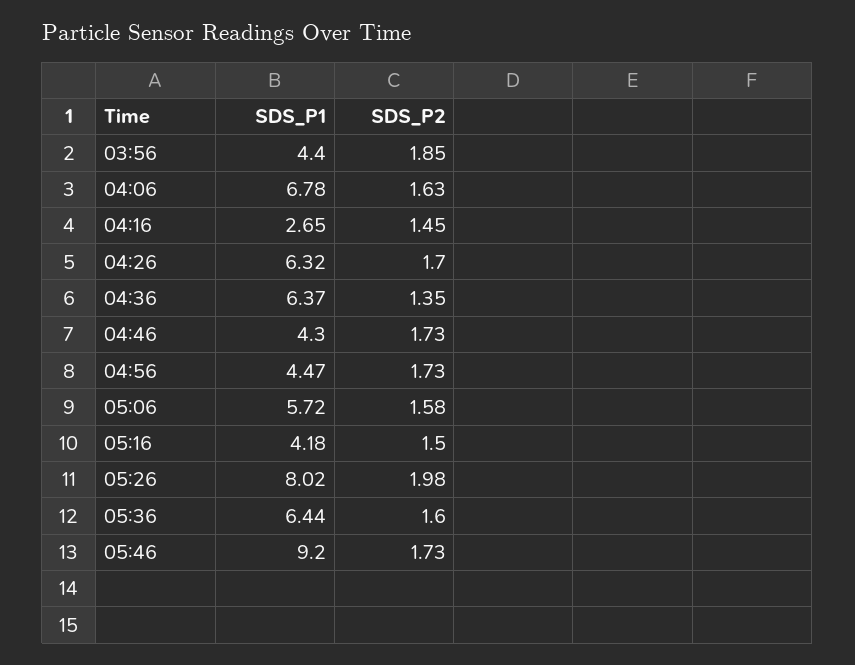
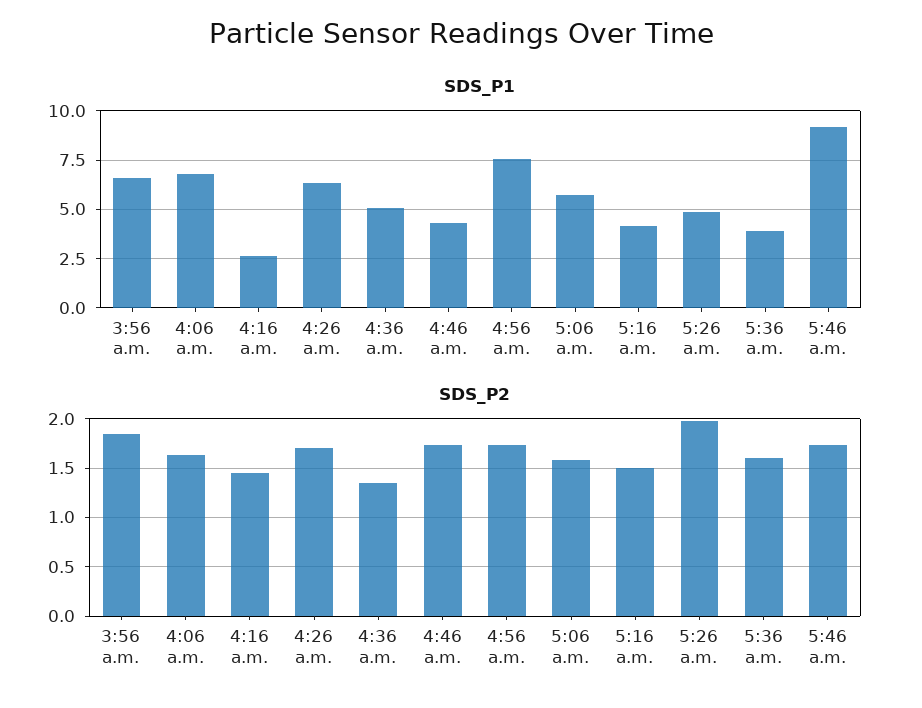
SDS_P1, 03:56: 4.4 -> 6.5
SDS_P1, 04:36: 6.37 -> 5
SDS_P1, 04:56: 4.47 -> 7.5
SDS_P1, 05:26: 8.02 -> 5
SDS_P1, 05:36: 6.44 -> 4

